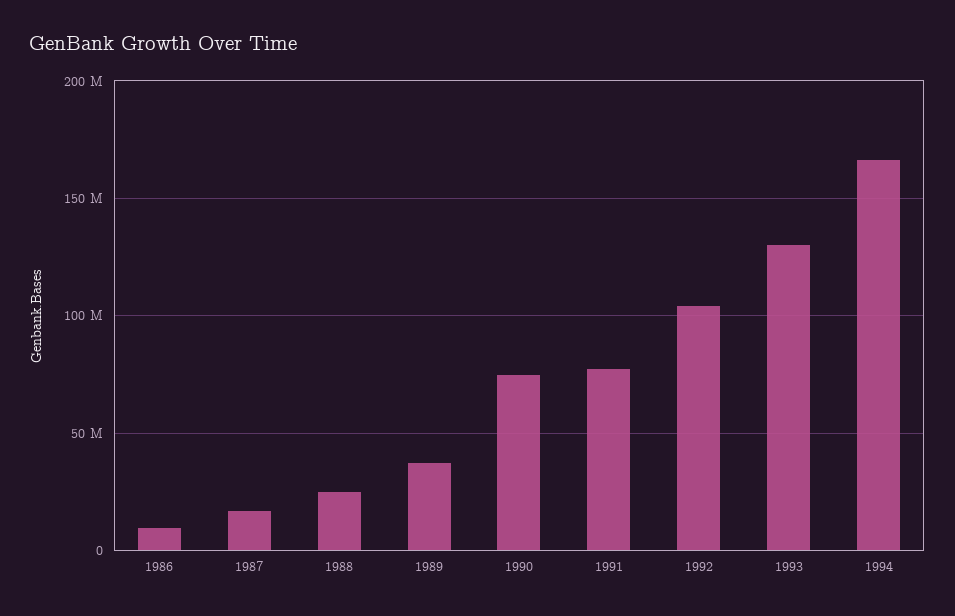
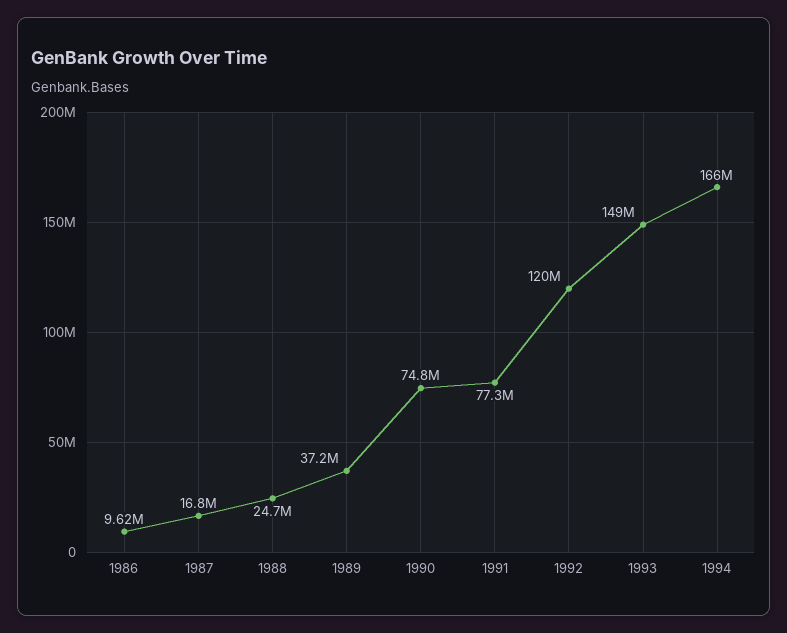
1992: 105000000 -> 120000000
1993: 130000000 -> 149000000

